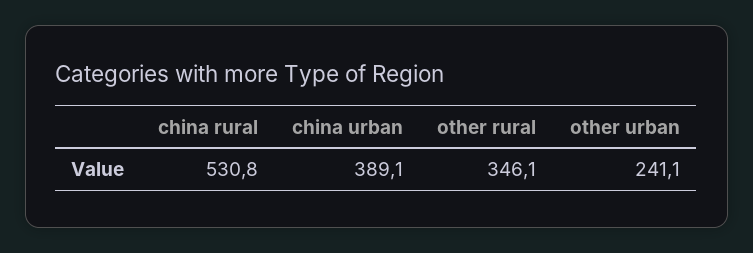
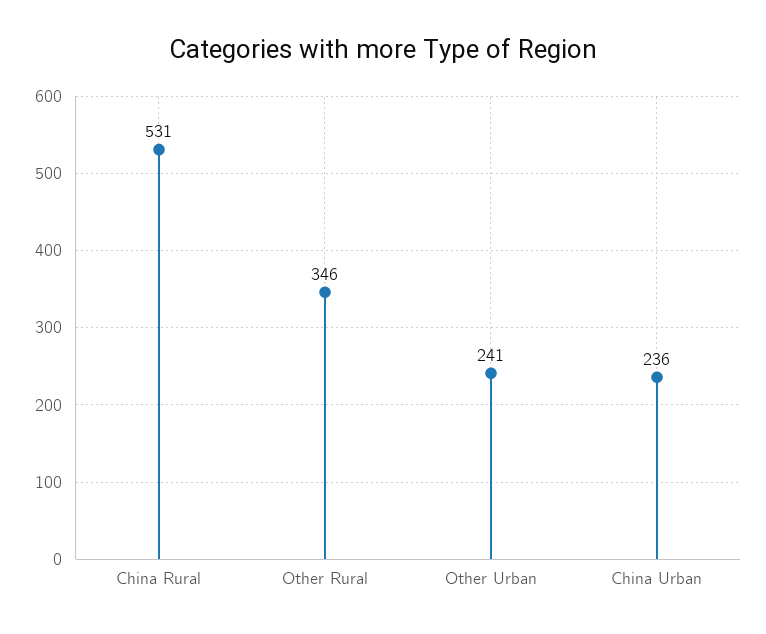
china urban: 389.1 -> 236

